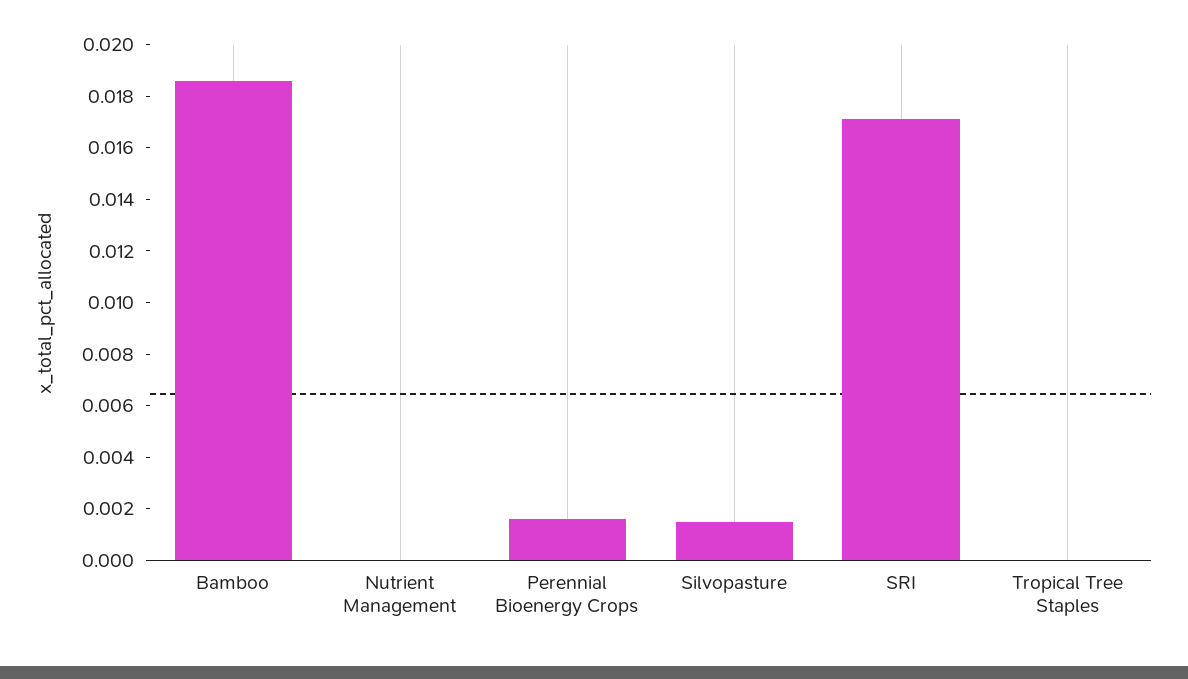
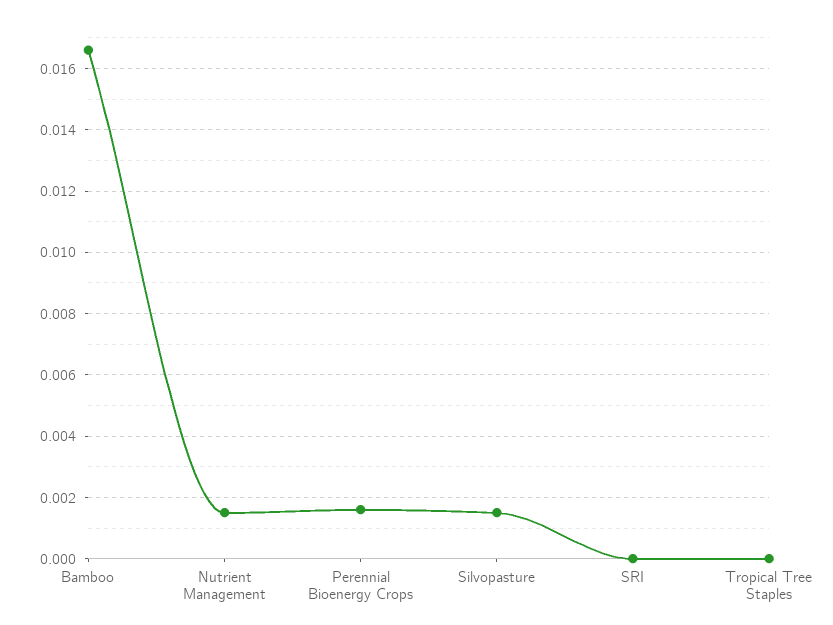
Bamboo: 0.0185 -> 0.0165
Nutrient Management: 0 -> 0.0015
SRI: 0.017 -> 0

